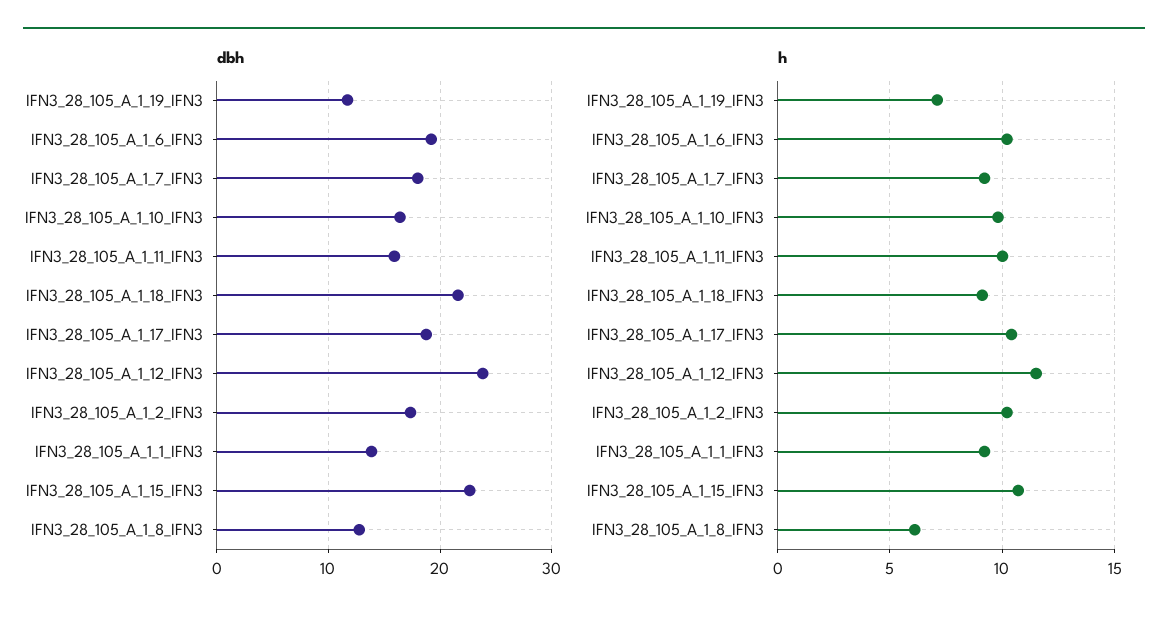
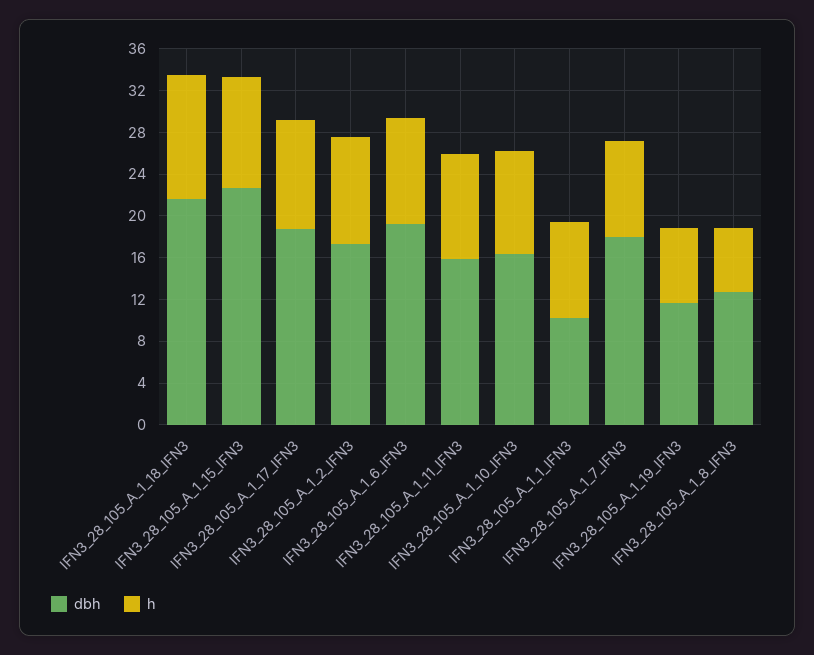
dbh, IFN3_28_105_A_1_12_IFN3: 24 -> none
dbh, IFN3_28_105_A_1_1_IFN3: 14 -> 10
h, IFN3_28_105_A_1_18_IFN3: 9 -> 12
h, IFN3_28_105_A_1_12_IFN3: 11.5 -> none

